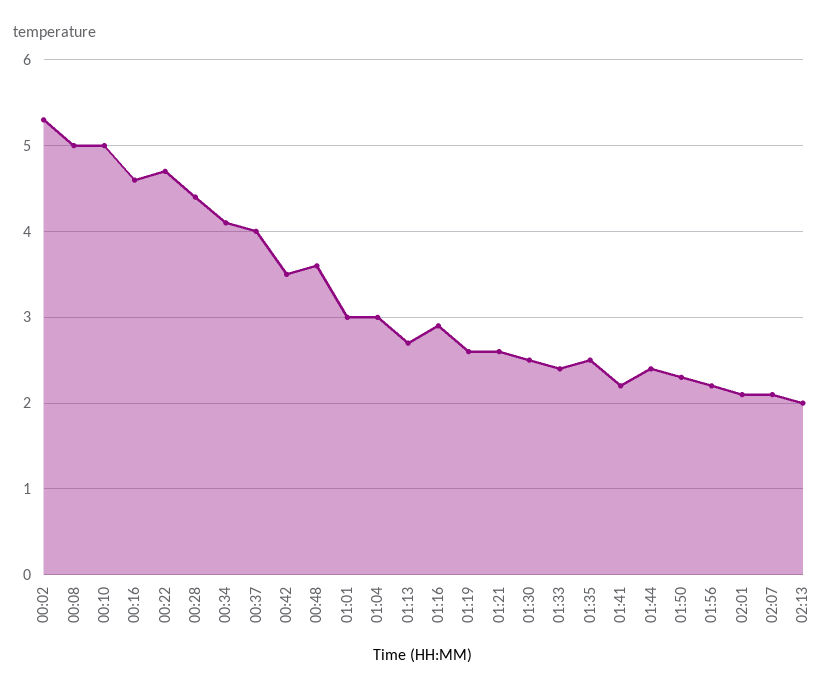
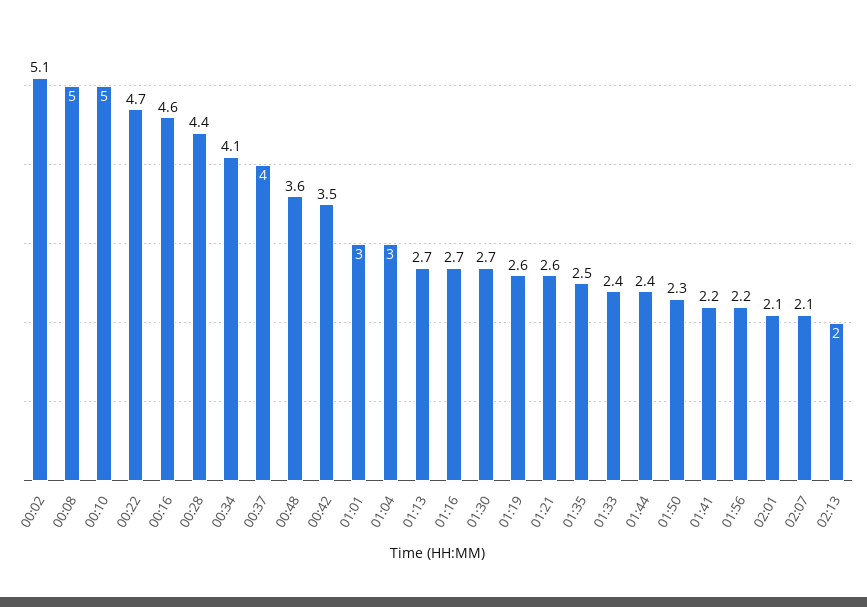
00:02: 5.3 -> 5.1
01:16: 2.9 -> 2.7
01:30: 2.5 -> 2.7

